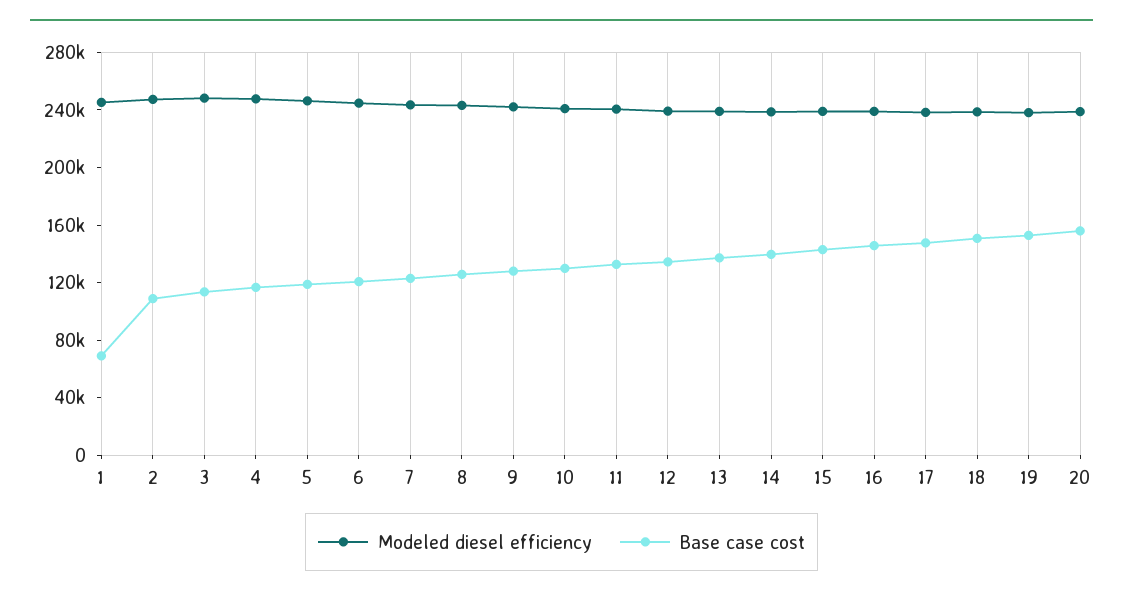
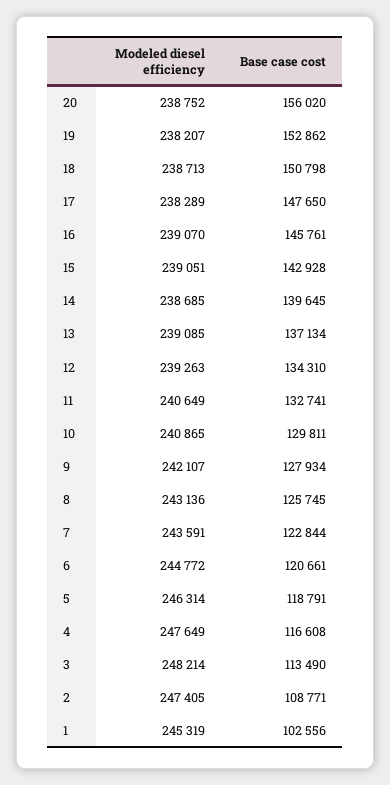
Base case cost, 1: 70000 -> 102556

